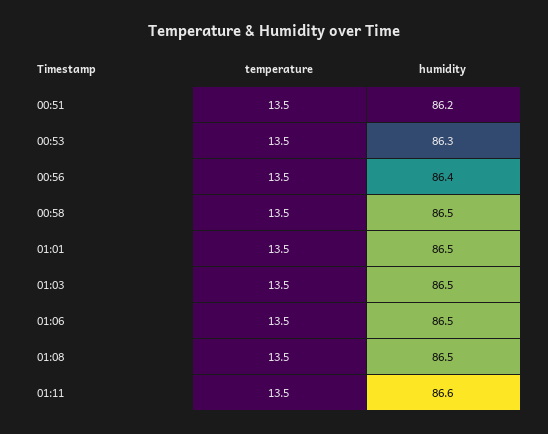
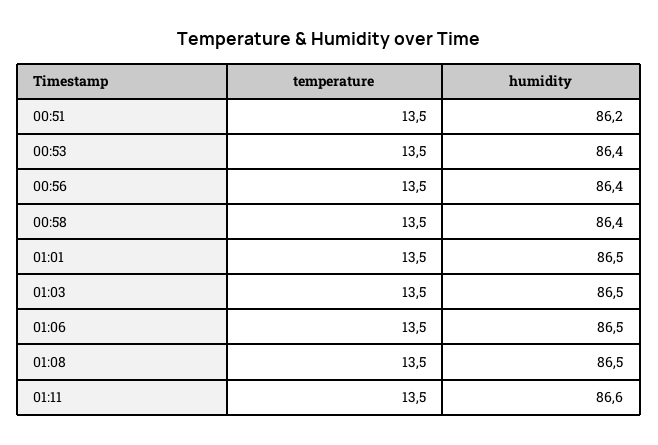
humidity, 00:53: 86.3 -> 86.4
humidity, 00:58: 86.5 -> 86.4

